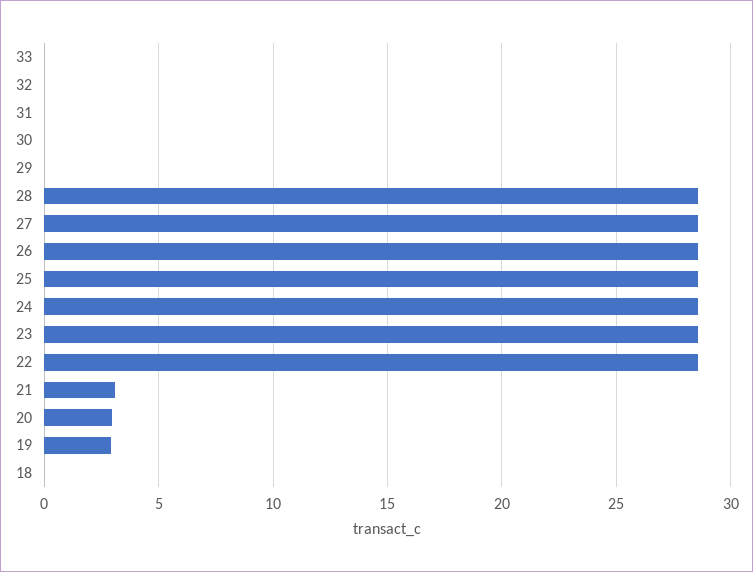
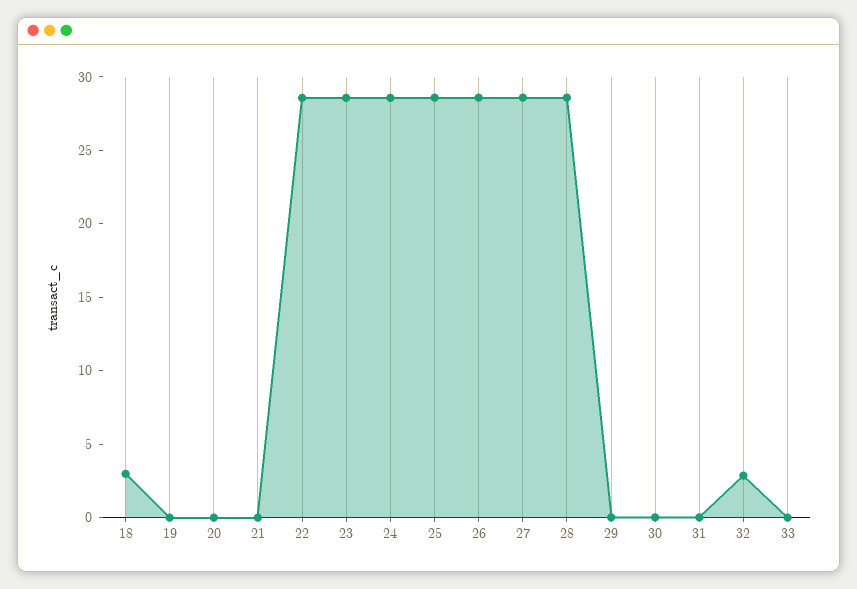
32: 0 -> 3
21: 3 -> 0
20: 3 -> 0
19: 3 -> 0
18: 0 -> 3

